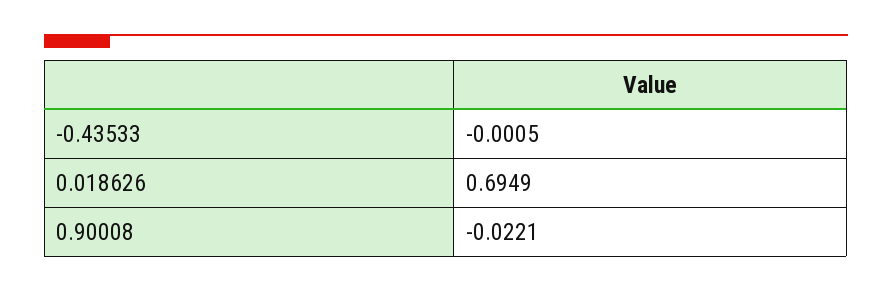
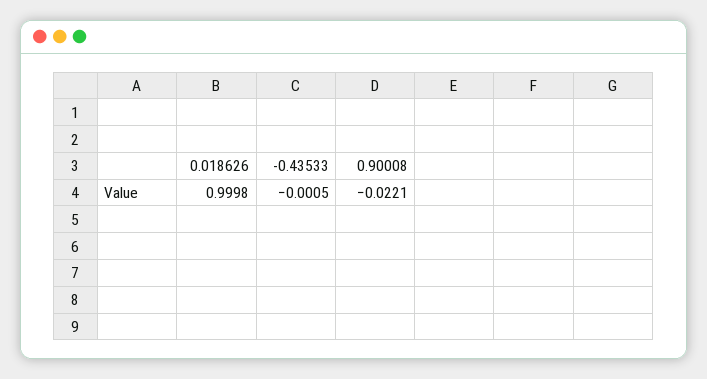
0.018626: 0.6949 -> 0.9998

